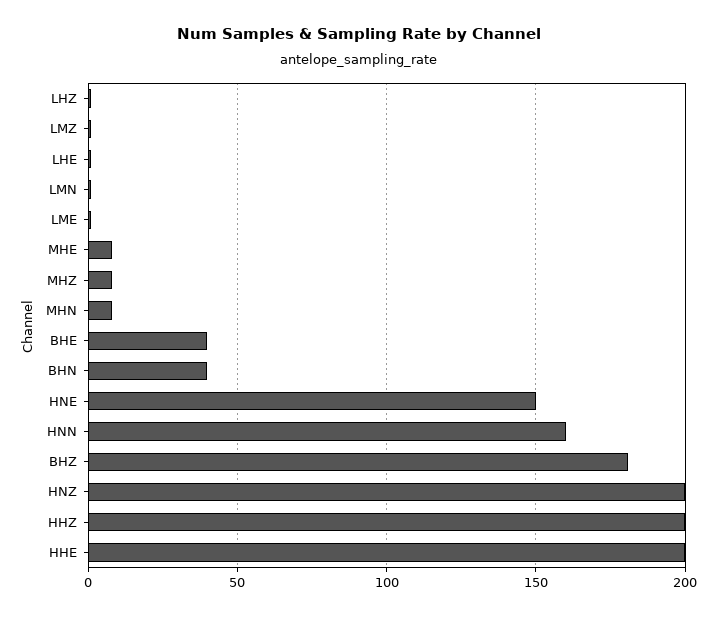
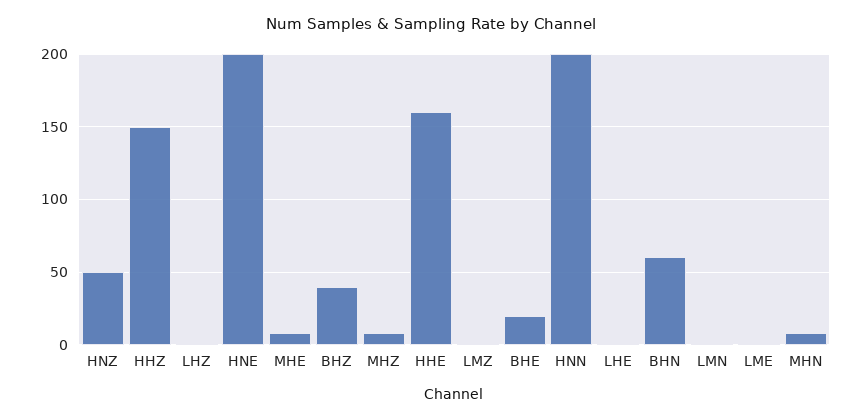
BHE: 40 -> 20
BHN: 40 -> 60
HNE: 150 -> 200
HNN: 160 -> 200
BHZ: 180 -> 40
HNZ: 200 -> 50
HHZ: 200 -> 150
HHE: 200 -> 160

